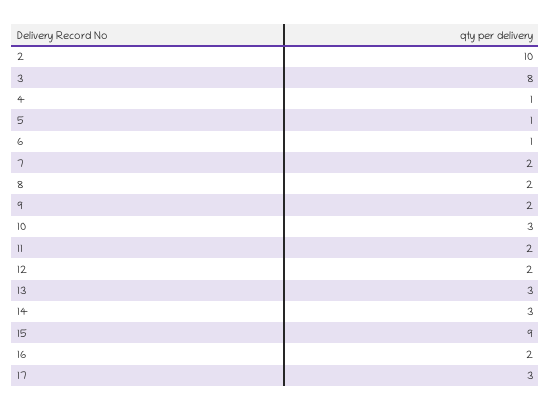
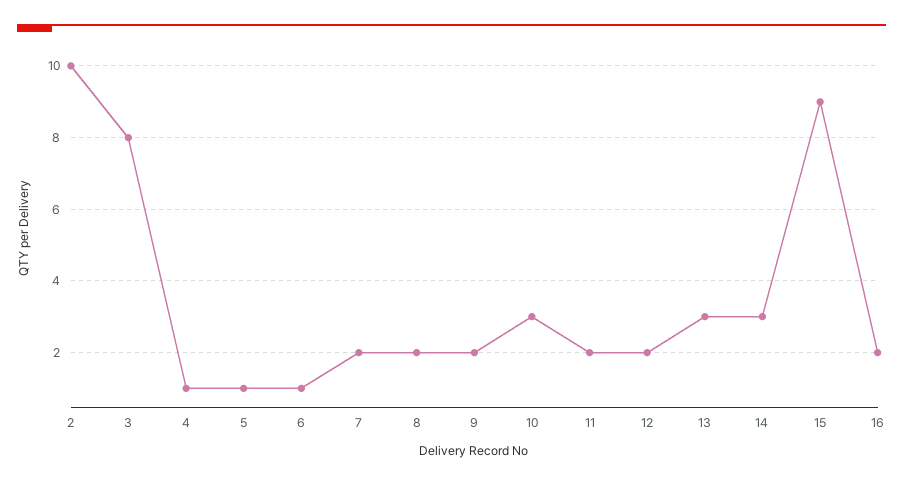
17: 3 -> none

